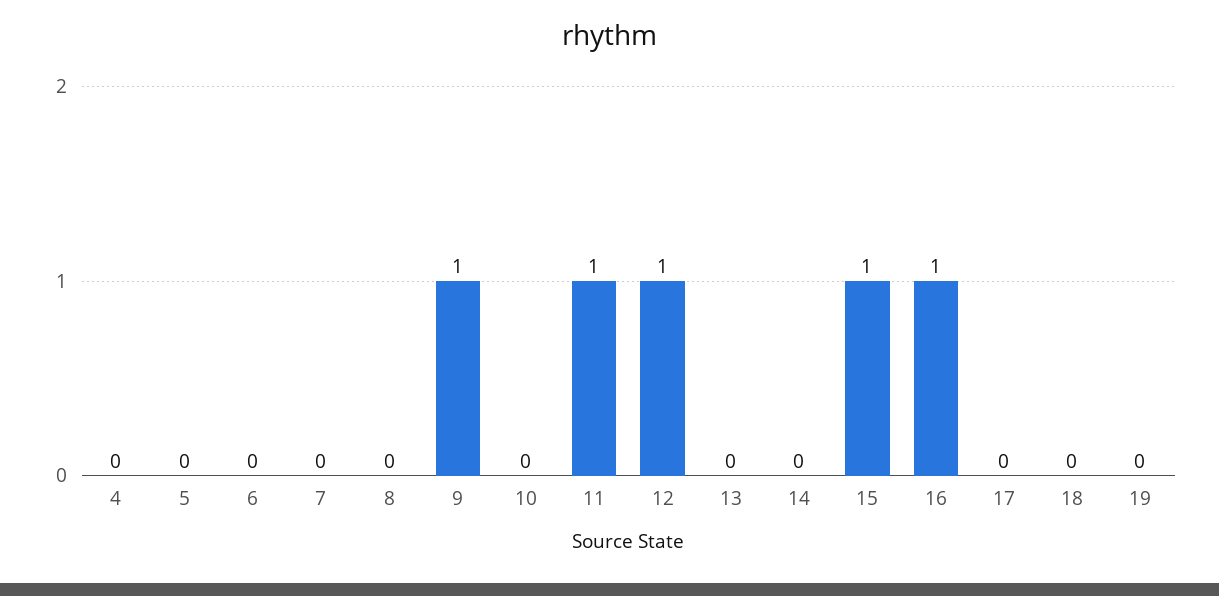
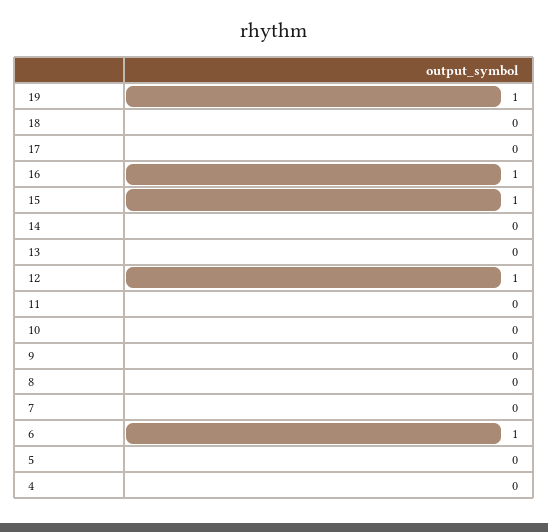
6: 0 -> 1
9: 1 -> 0
11: 1 -> 0
19: 0 -> 1

